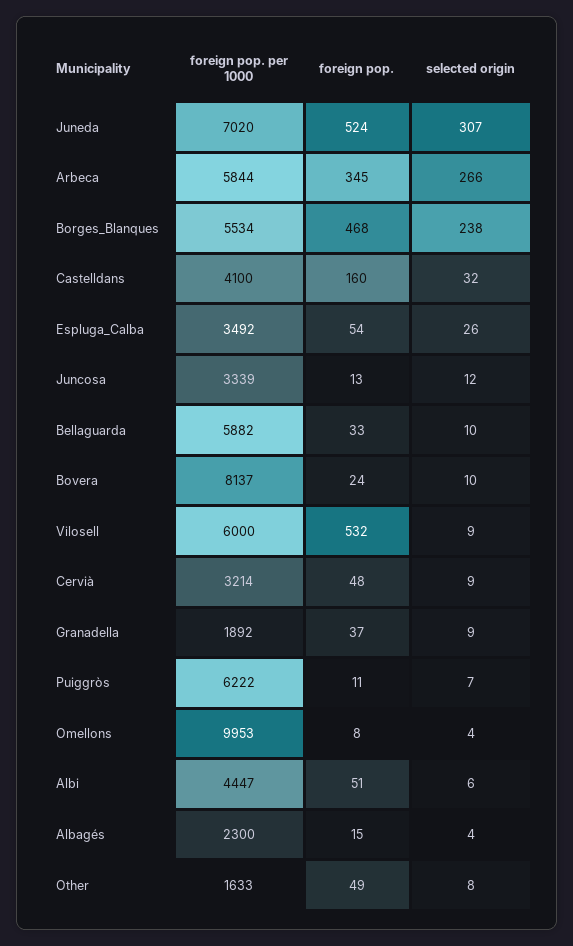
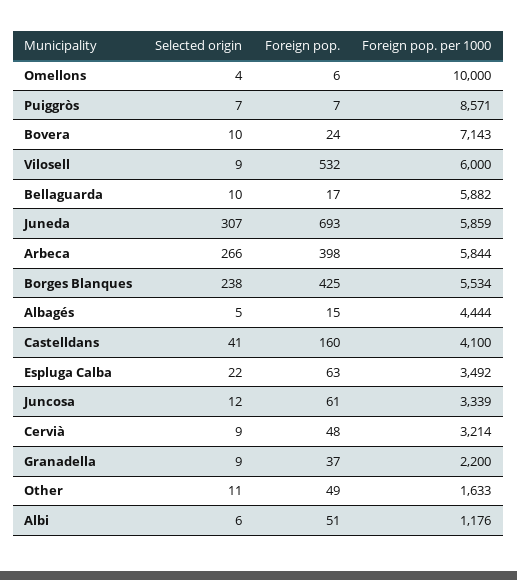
foreign pop. per 1000, Juneda: 7020 -> 5859
foreign pop., Juneda: 524 -> 693
foreign pop., Arbeca: 345 -> 398
foreign pop., Borges_Blanques: 468 -> 425
selected origin, Castelldans: 32 -> 41
foreign pop., Espluga_Calba: 54 -> 63
selected origin, Espluga_Calba: 26 -> 22
foreign pop., Juncosa: 13 -> 61
foreign pop., Bellaguarda: 33 -> 17
foreign pop. per 1000, Bovera: 8137 -> 7143
foreign pop. per 1000, Granadella: 1892 -> 2200
foreign pop. per 1000, Puiggròs: 6222 -> 8571
foreign pop., Puiggròs: 11 -> 7
foreign pop. per 1000, Omellons: 9953 -> 10000
foreign pop., Omellons: 8 -> 6
foreign pop. per 1000, Albi: 4447 -> 1176
foreign pop. per 1000, Albagés: 2300 -> 4444
selected origin, Albagés: 4 -> 5
selected origin, Other: 8 -> 11

